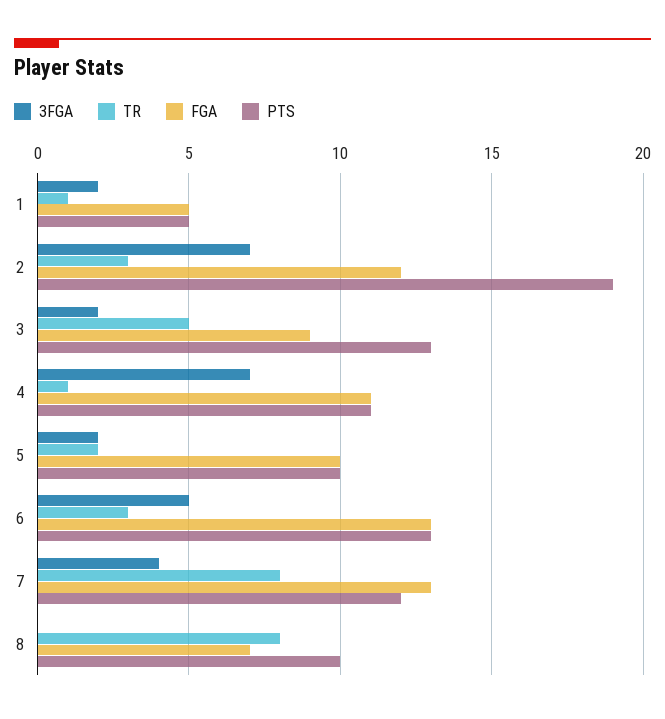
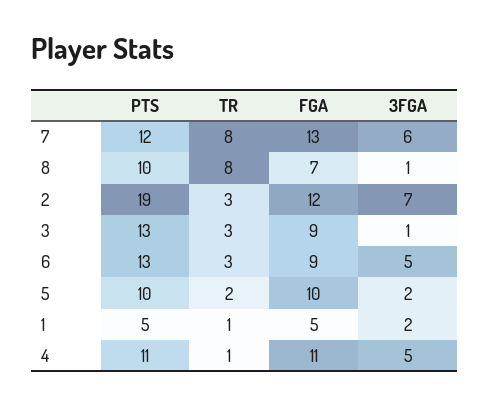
3FGA, 3: 2 -> 1
TR, 3: 5 -> 3
3FGA, 4: 7 -> 5
FGA, 6: 13 -> 9
3FGA, 7: 4 -> 6
3FGA, 8: 0 -> 1

